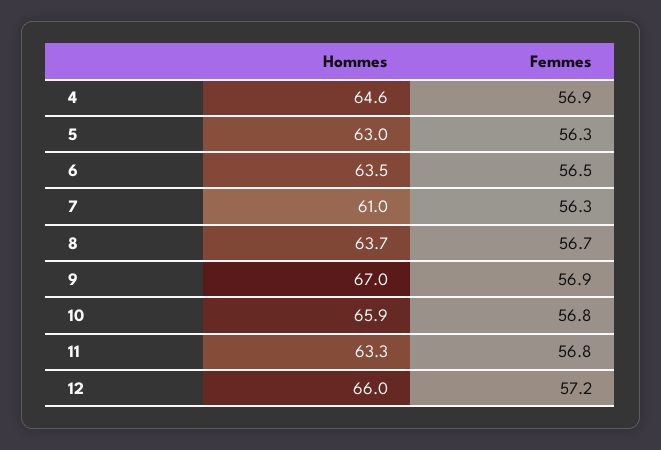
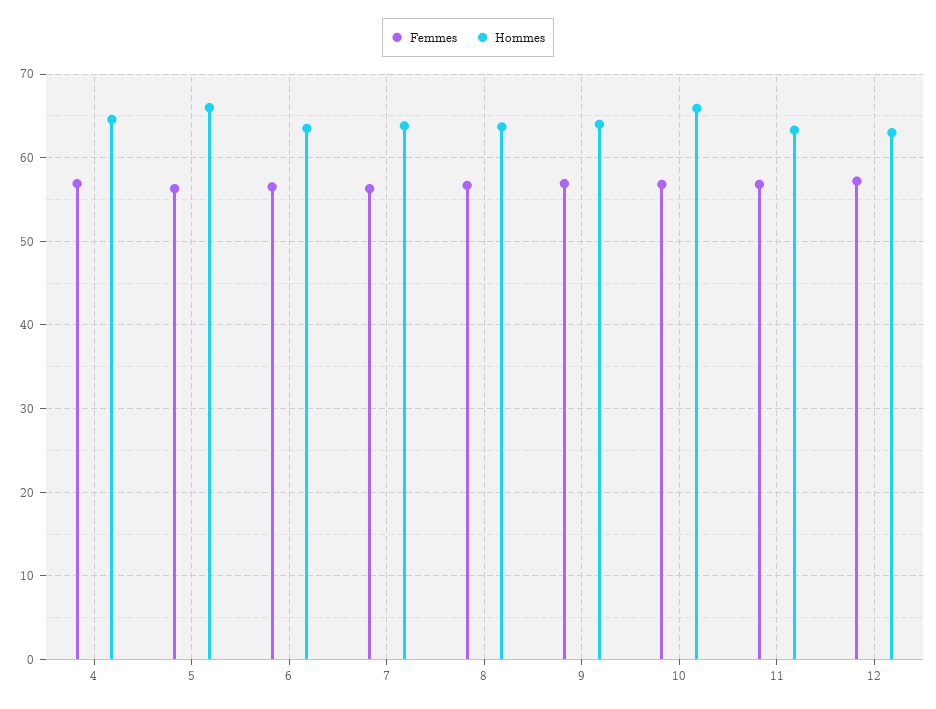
Hommes, 5: 63 -> 66
Hommes, 7: 61 -> 64
Hommes, 9: 67 -> 64
Hommes, 12: 66 -> 63

